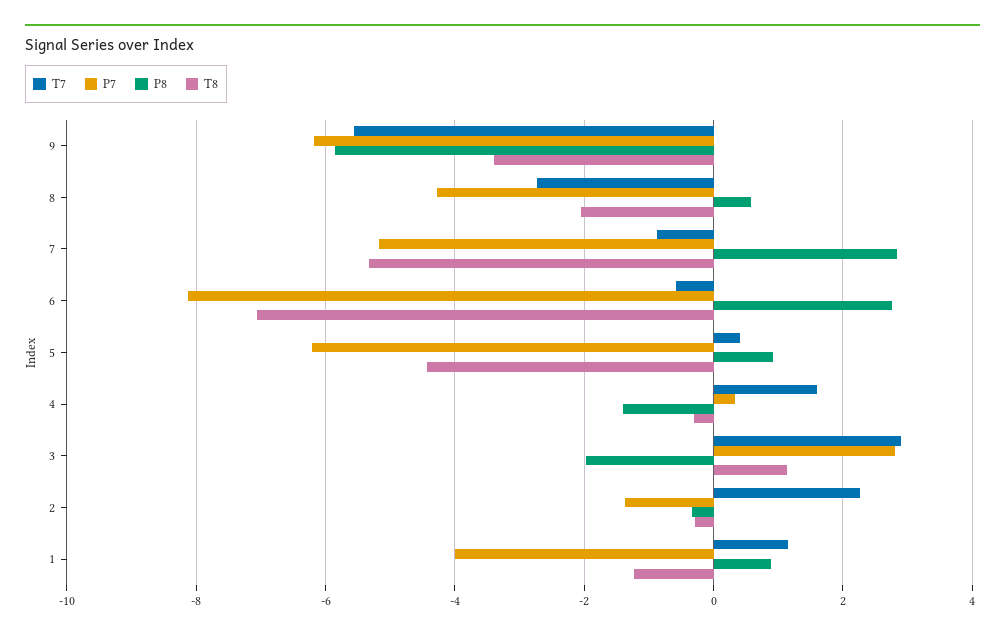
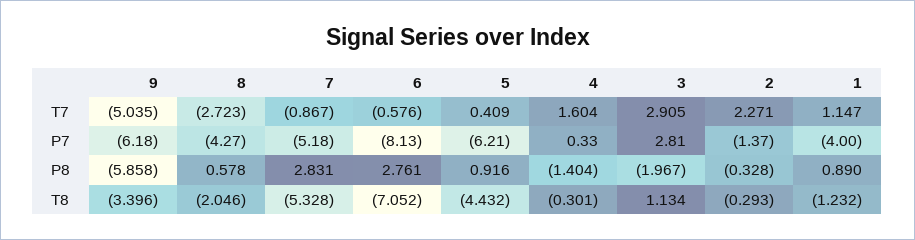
T7, 9: -5.6 -> -5.035

